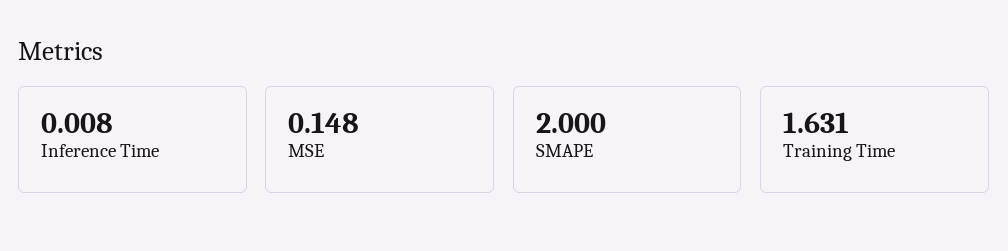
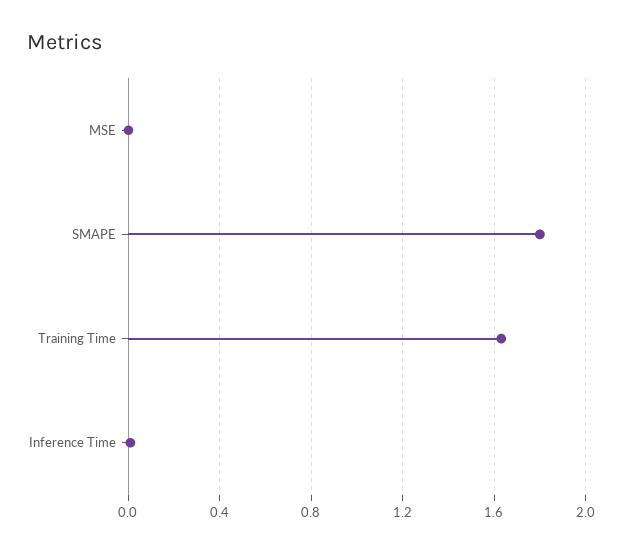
MSE: 0.148 -> 0
SMAPE: 2 -> 1.8

